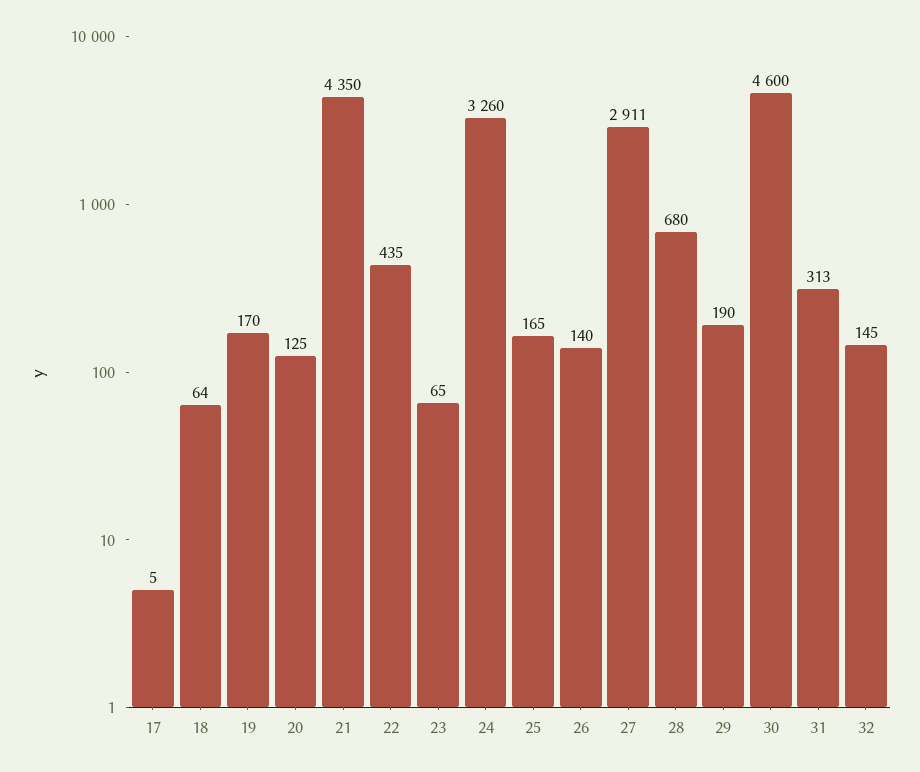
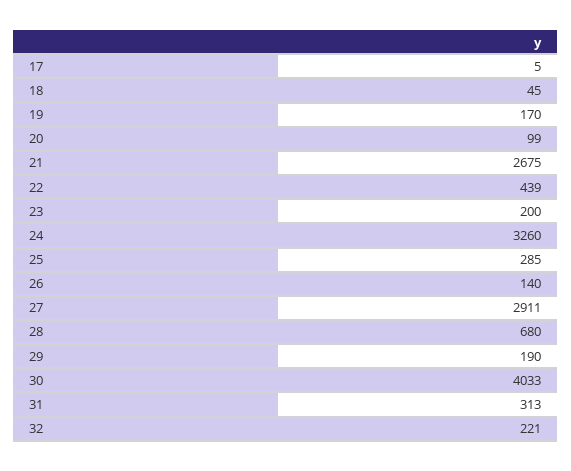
18: 64 -> 45
20: 125 -> 99
21: 4350 -> 2675
22: 435 -> 439
23: 65 -> 200
25: 165 -> 285
30: 4600 -> 4033
32: 145 -> 221

